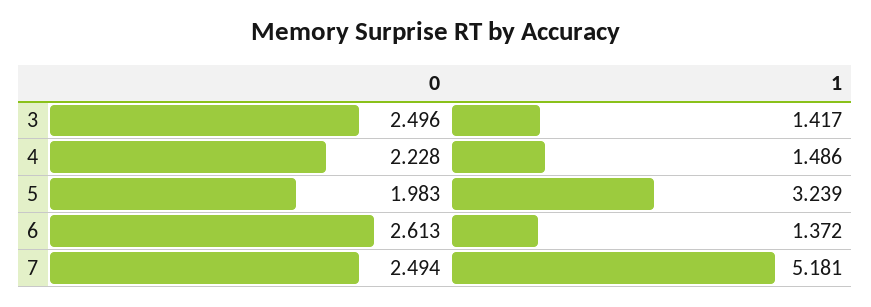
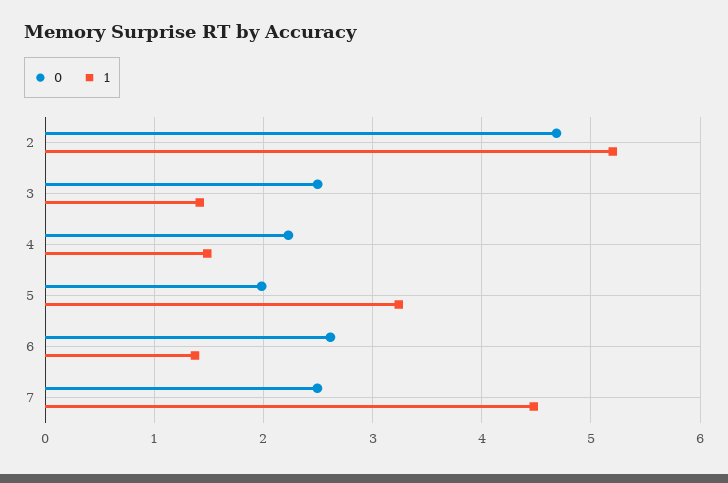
1, 7: 5.181 -> 4.5
0, 2: none -> 4.7
1, 2: none -> 5.2

